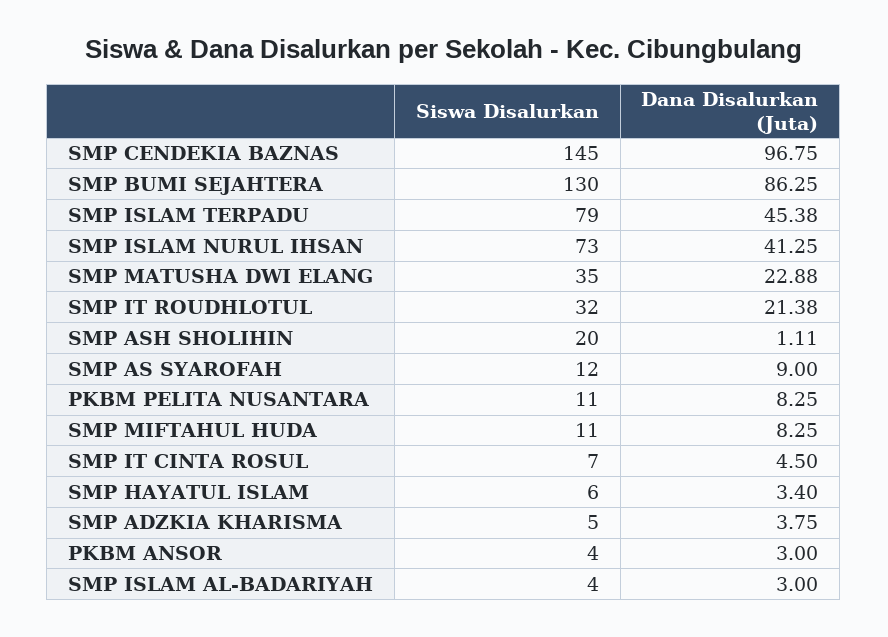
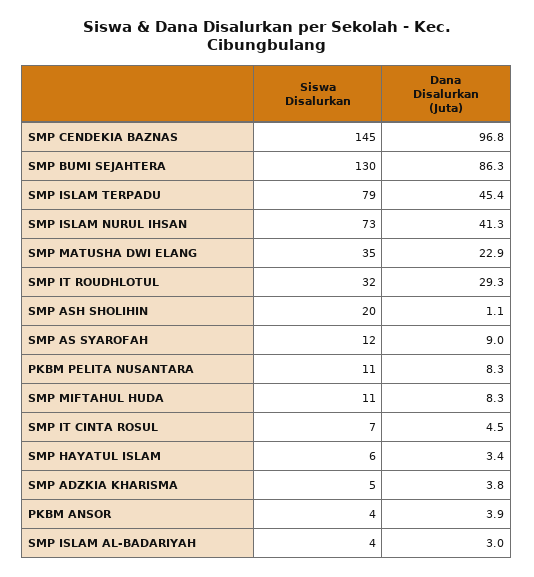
Dana Disalurkan (Juta), SMP IT ROUDHLOTUL: 21.38 -> 29.3
Dana Disalurkan (Juta), PKBM ANSOR: 3 -> 3.9

